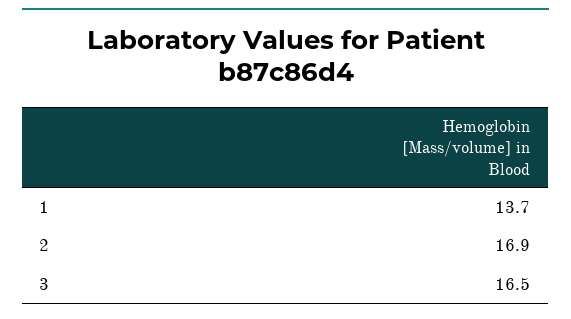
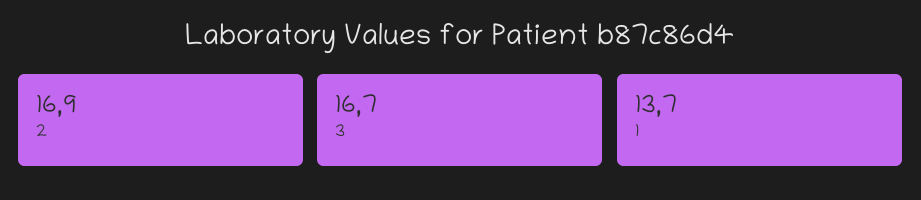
3: 16.5 -> 16.7

